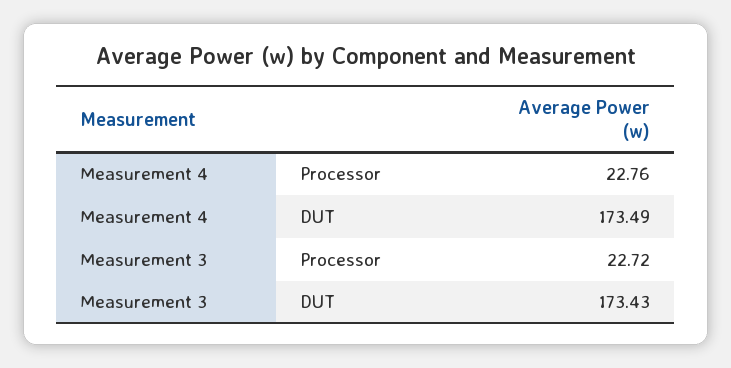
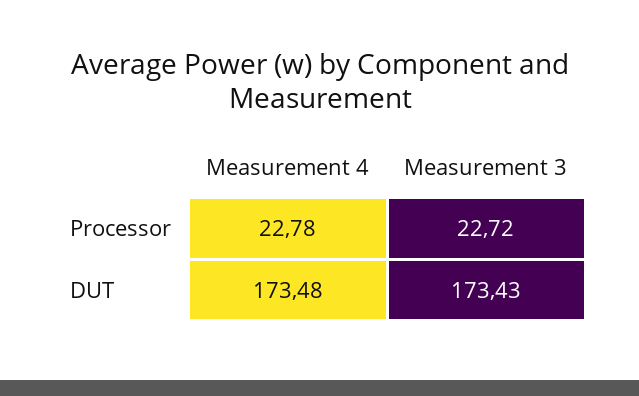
Measurement 4, Processor: 22.76 -> 22.78
Measurement 4, DUT: 173.49 -> 173.48

